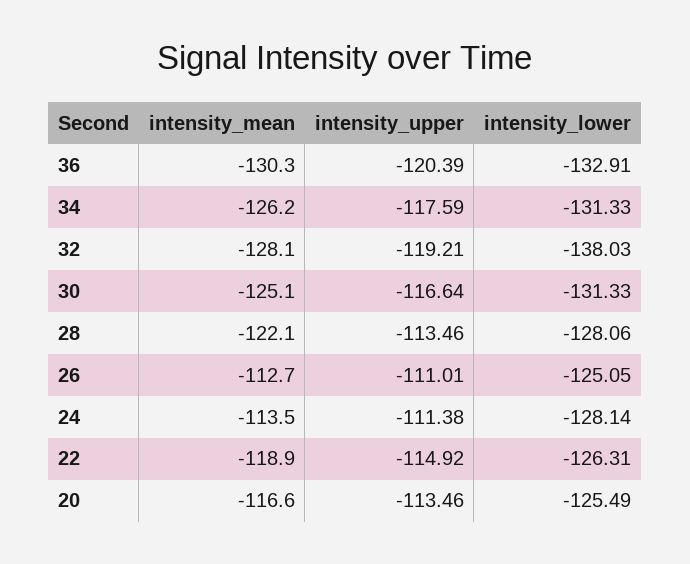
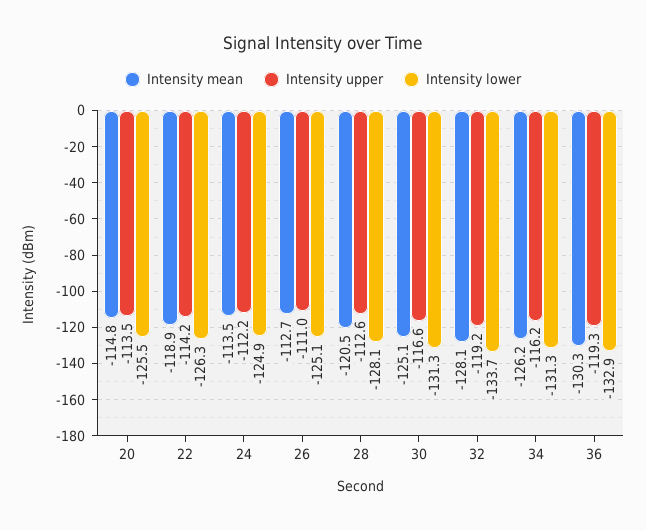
intensity_upper, 36: -120.39 -> -119.3
intensity_upper, 34: -117.59 -> -116.2
intensity_lower, 32: -138.03 -> -133.7
intensity_mean, 28: -122.1 -> -120.5
intensity_upper, 28: -113.46 -> -112.6
intensity_upper, 24: -111.38 -> -112.2
intensity_lower, 24: -128.14 -> -124.9
intensity_upper, 22: -114.92 -> -114.2
intensity_mean, 20: -116.6 -> -114.8

